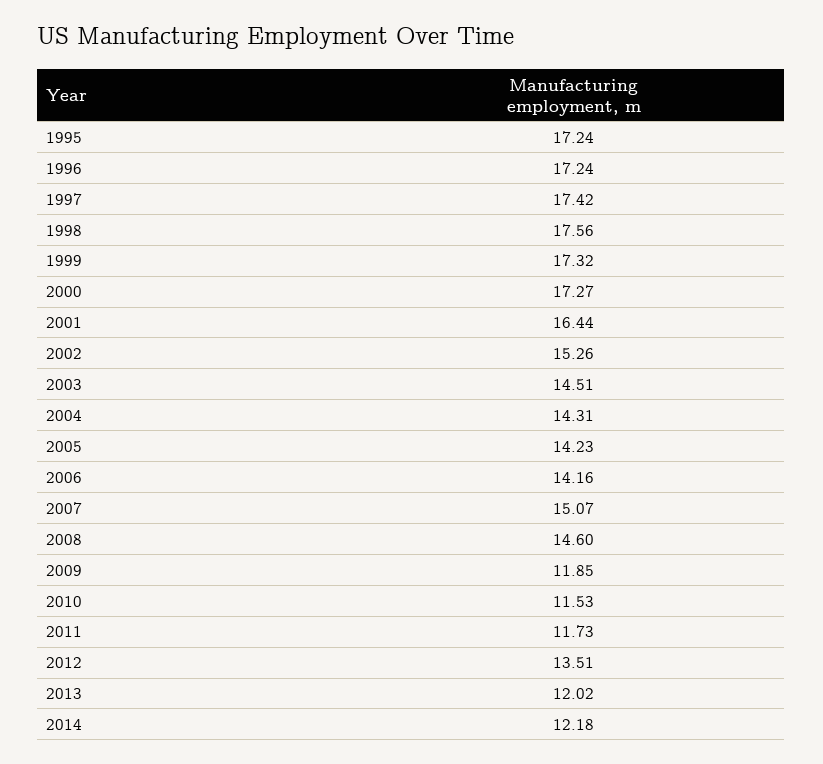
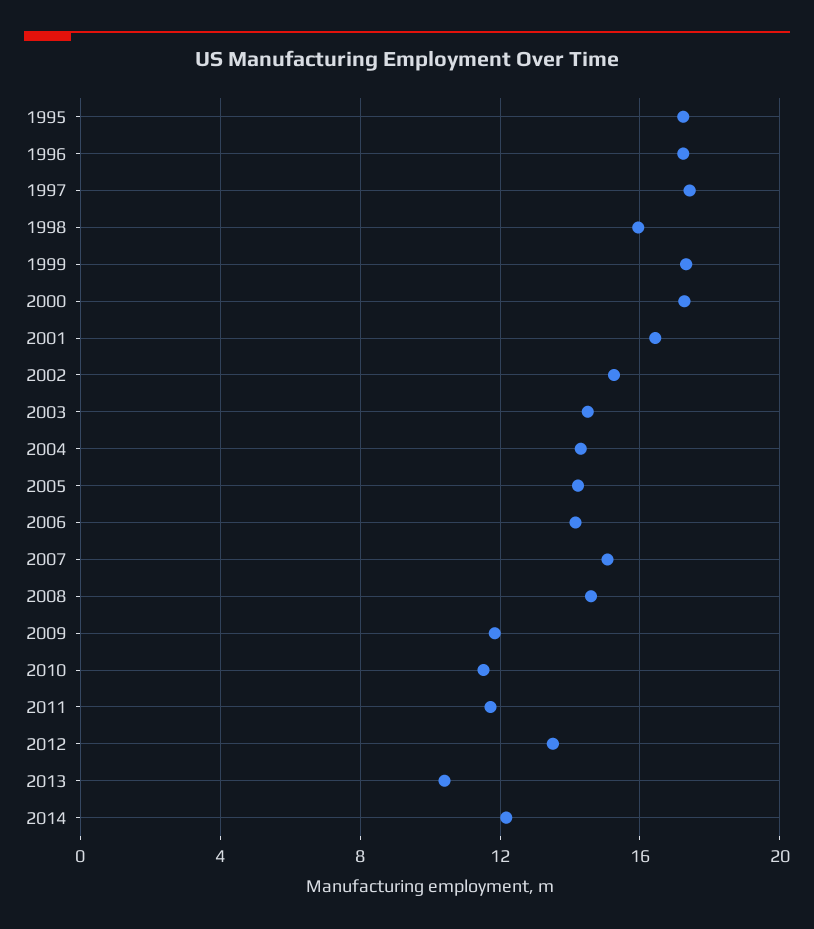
1998: 17.56 -> 16
2013: 12.02 -> 10.5

